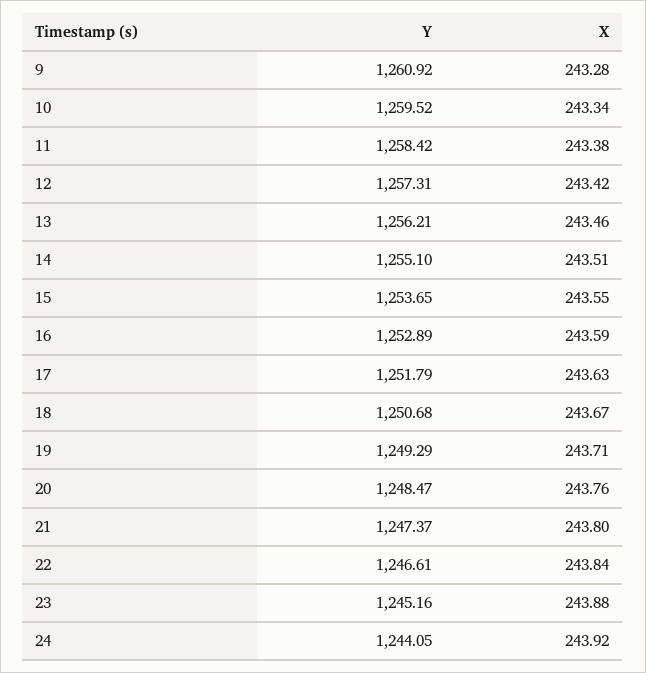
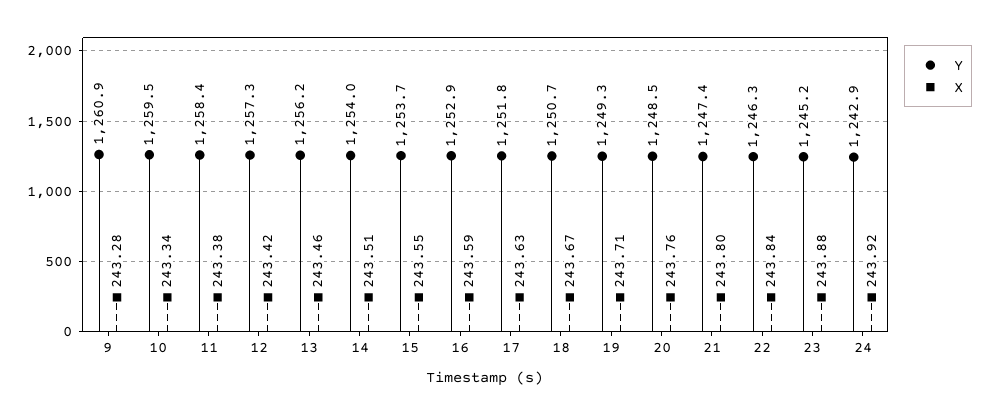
Y, 14: 1255.1 -> 1254
Y, 22: 1246.61 -> 1246.3
Y, 24: 1244.05 -> 1242.9

